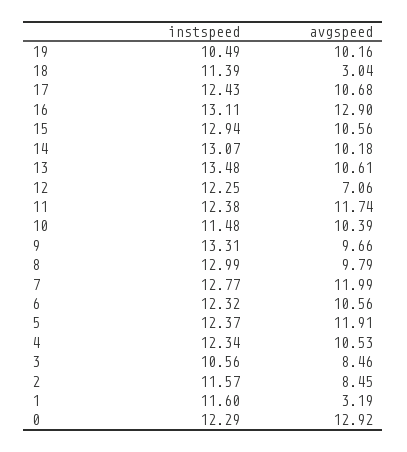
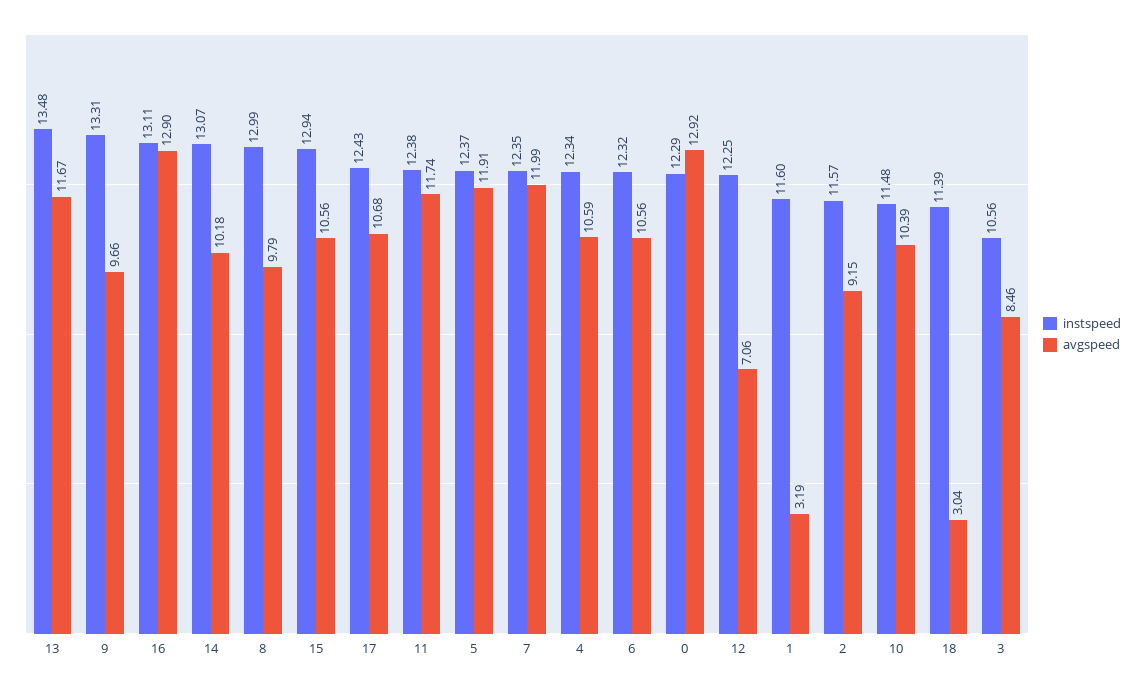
instspeed, 19: 10.49 -> none
avgspeed, 19: 10.16 -> none
avgspeed, 13: 10.61 -> 11.67
instspeed, 7: 12.77 -> 12.35
avgspeed, 4: 10.53 -> 10.59
avgspeed, 2: 8.45 -> 9.15

